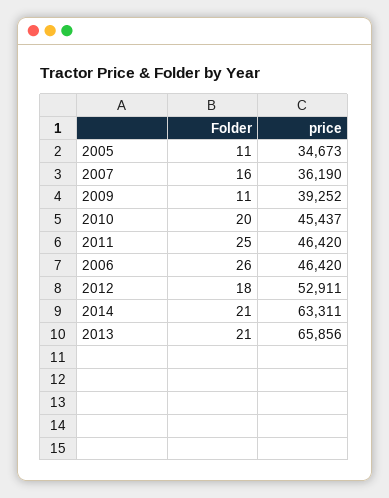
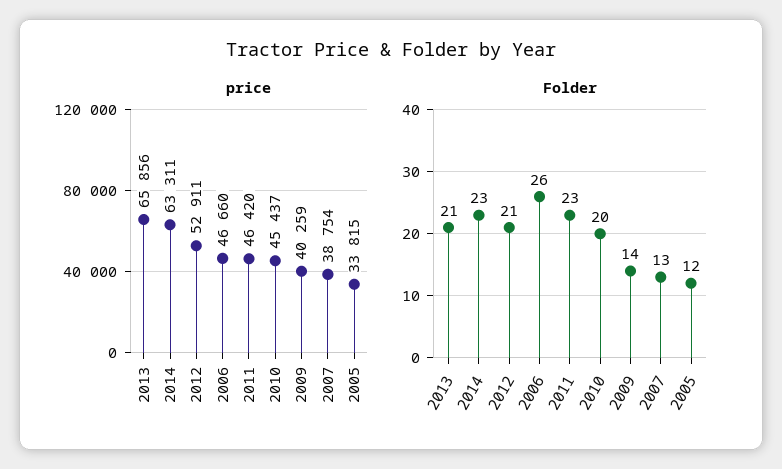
Folder, 2005: 11 -> 12
price, 2005: 34673 -> 33815
Folder, 2007: 16 -> 13
price, 2007: 36190 -> 38754
Folder, 2009: 11 -> 14
price, 2009: 39252 -> 40259
Folder, 2011: 25 -> 23
price, 2006: 46420 -> 46660
Folder, 2012: 18 -> 21
Folder, 2014: 21 -> 23

